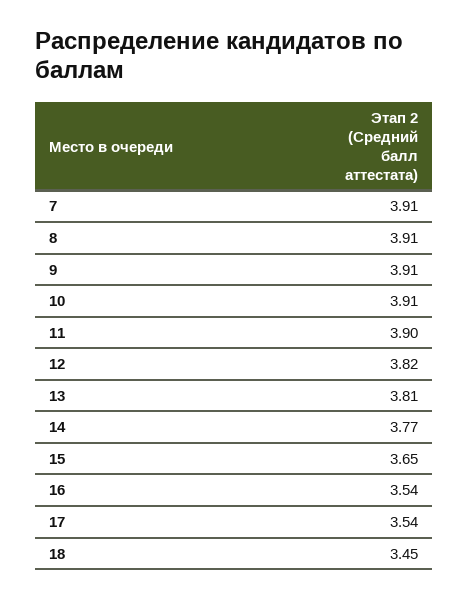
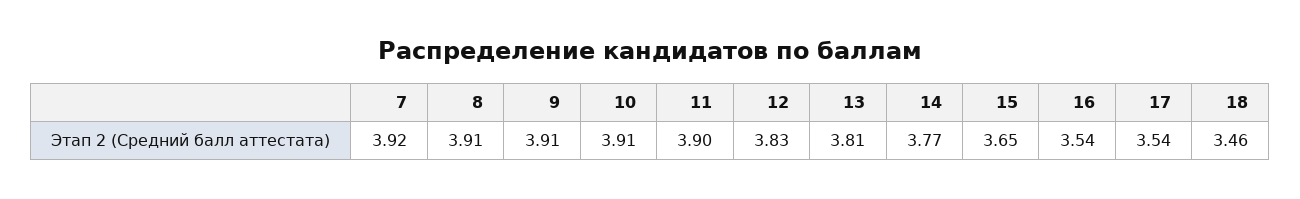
7: 3.91 -> 3.92
12: 3.82 -> 3.83
18: 3.45 -> 3.46

